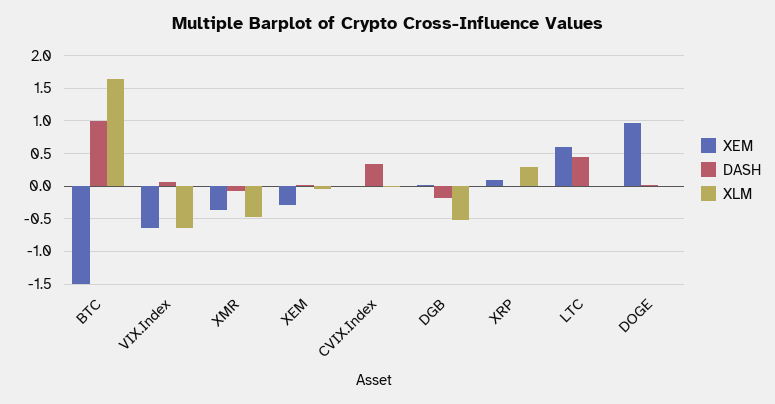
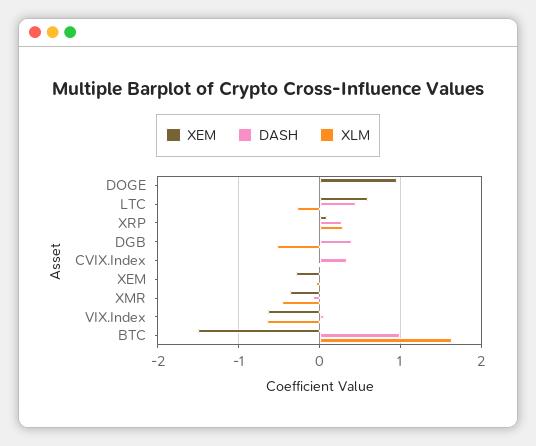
DASH, DGB: -0.2 -> 0.4
DASH, XRP: 0 -> 0.3
XLM, LTC: 0 -> -0.3

